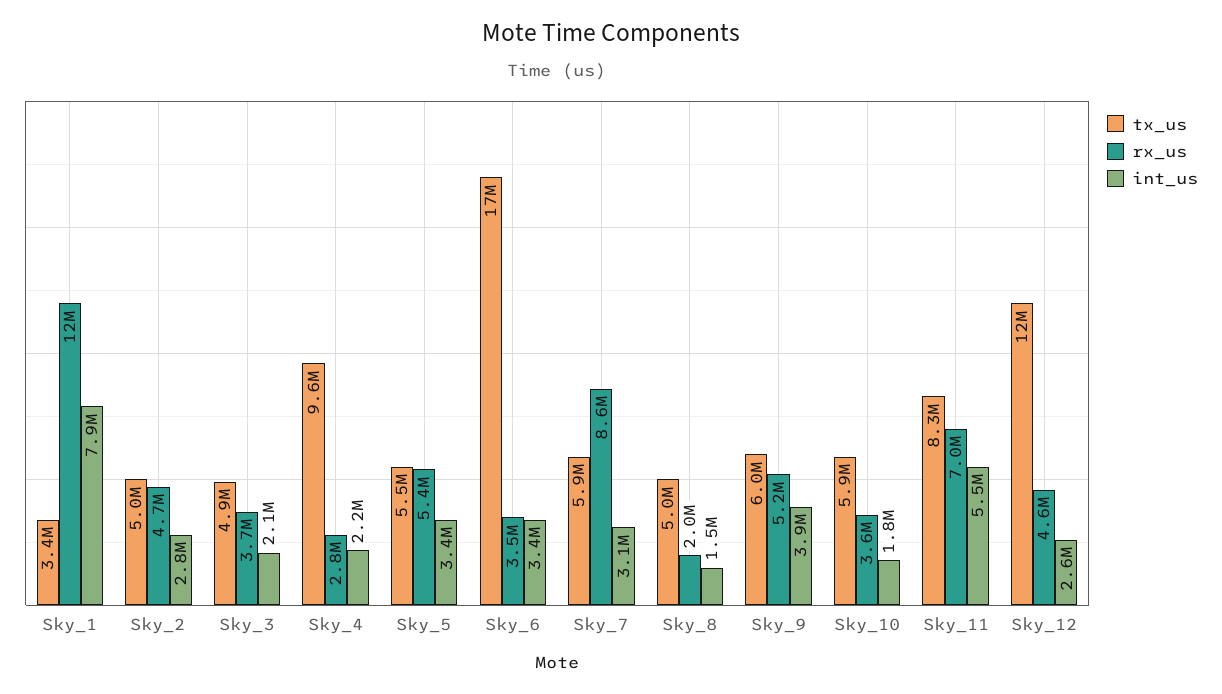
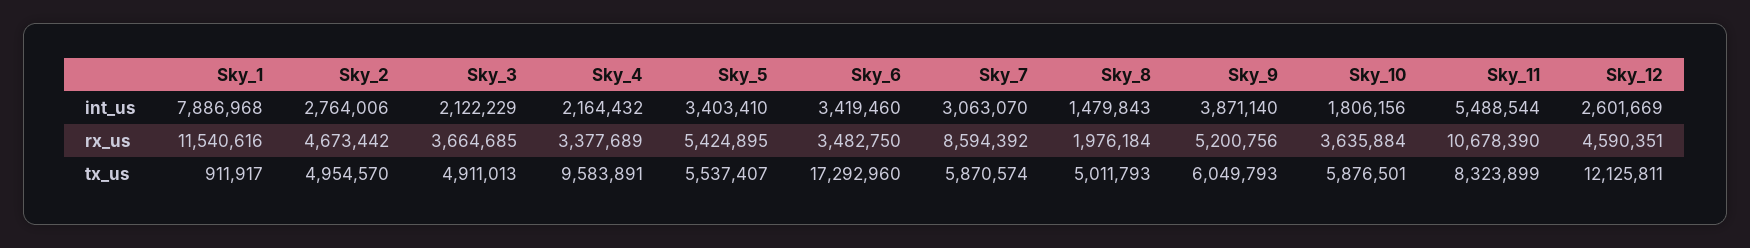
tx_us, Sky_1: 3400000 -> 911917
rx_us, Sky_4: 2800000 -> 3377689
rx_us, Sky_11: 7000000 -> 10678390

